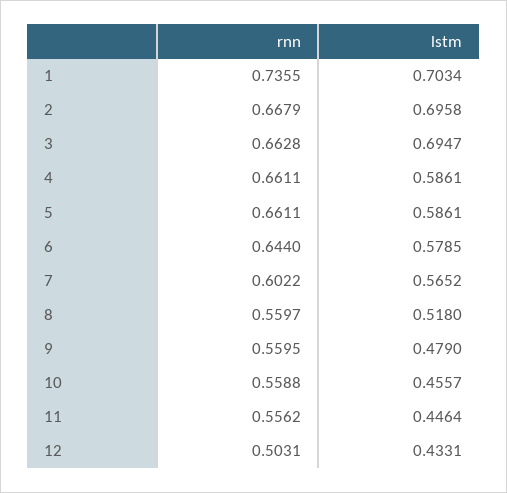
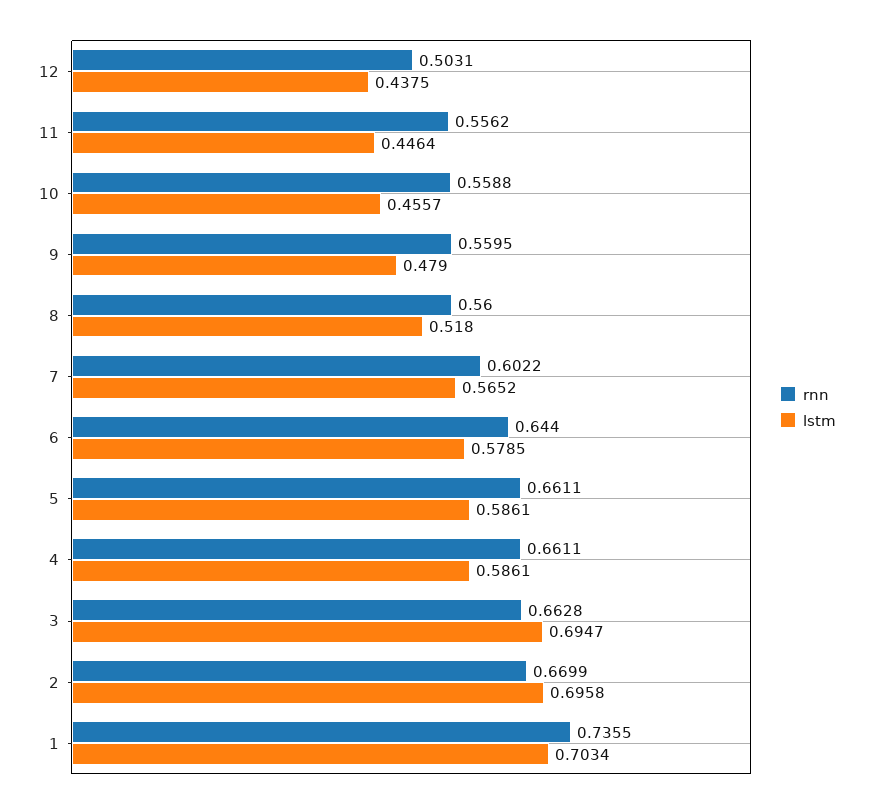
rnn, 2: 0.6679 -> 0.6699
rnn, 8: 0.5597 -> 0.56
lstm, 12: 0.4331 -> 0.4375

